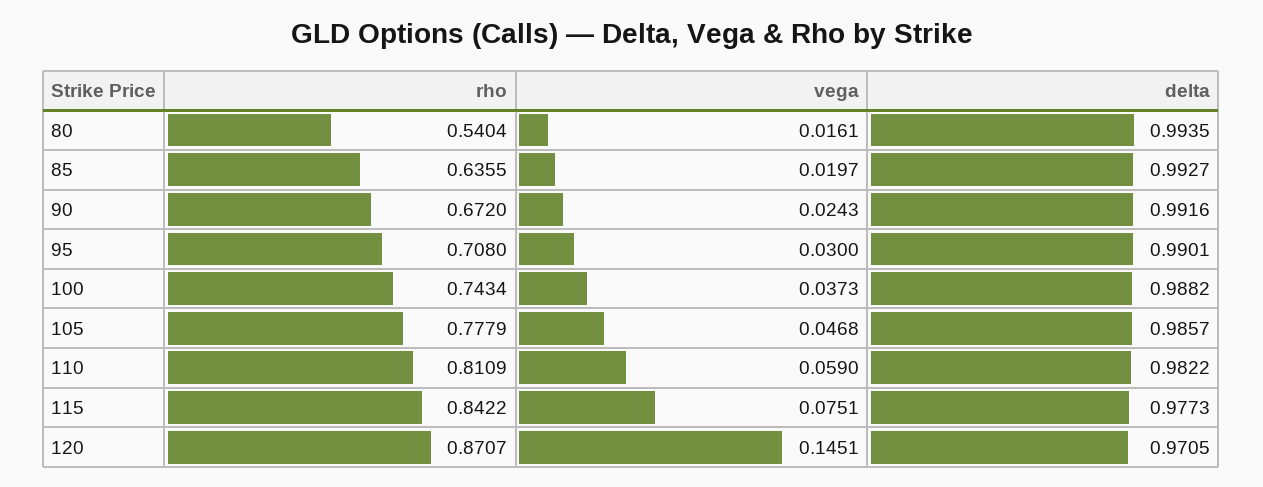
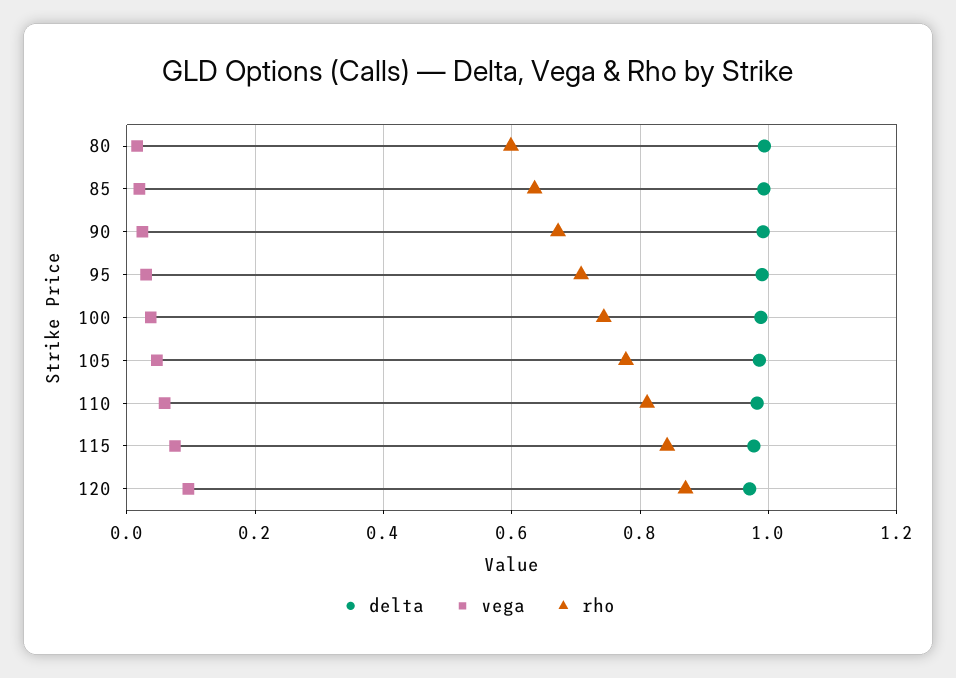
rho, 80: 0.5404 -> 0.6
vega, 120: 0.1451 -> 0.1

